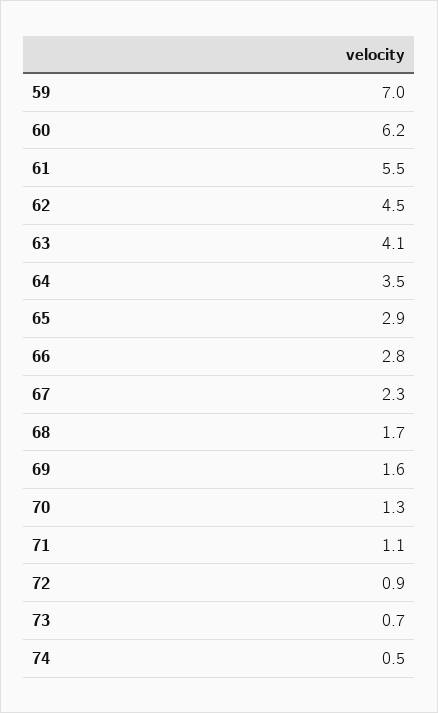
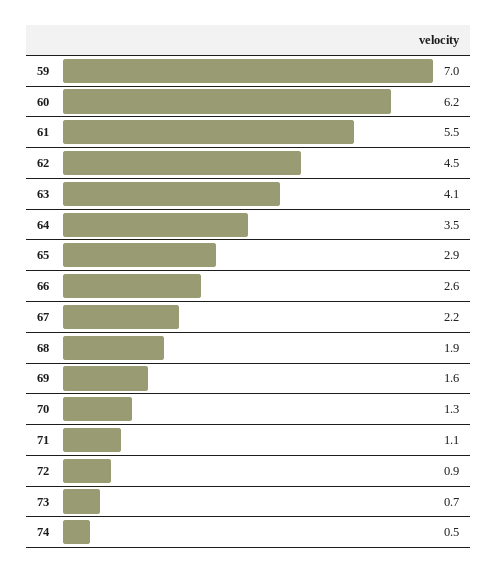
66: 2.8 -> 2.6
67: 2.3 -> 2.2
68: 1.7 -> 1.9

